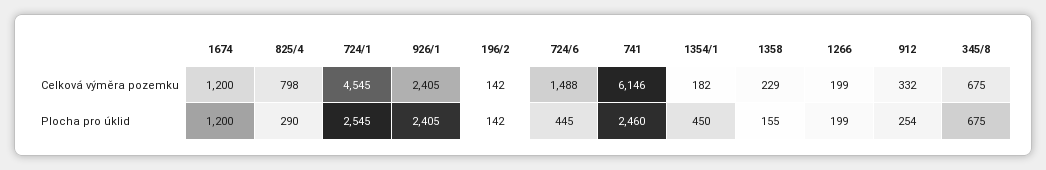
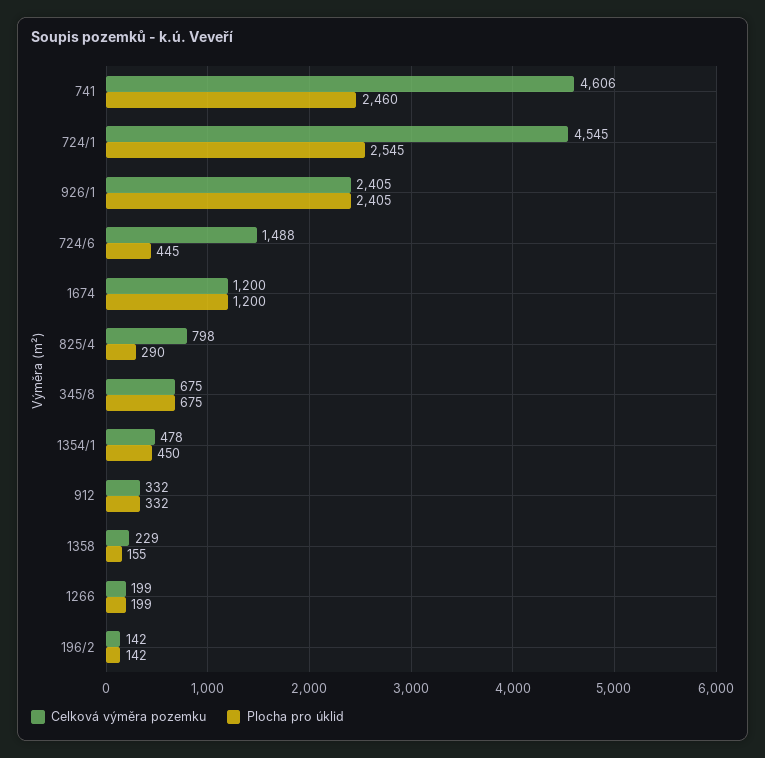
Celková výměra pozemku, 741: 6146 -> 4606
Celková výměra pozemku, 1354/1: 182 -> 478
Plocha pro úklid, 912: 254 -> 332

